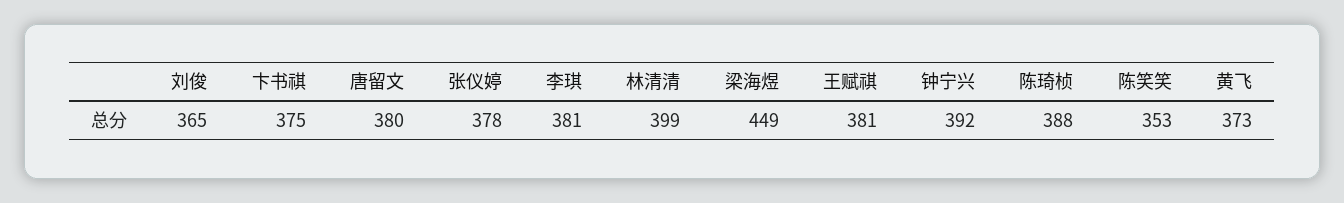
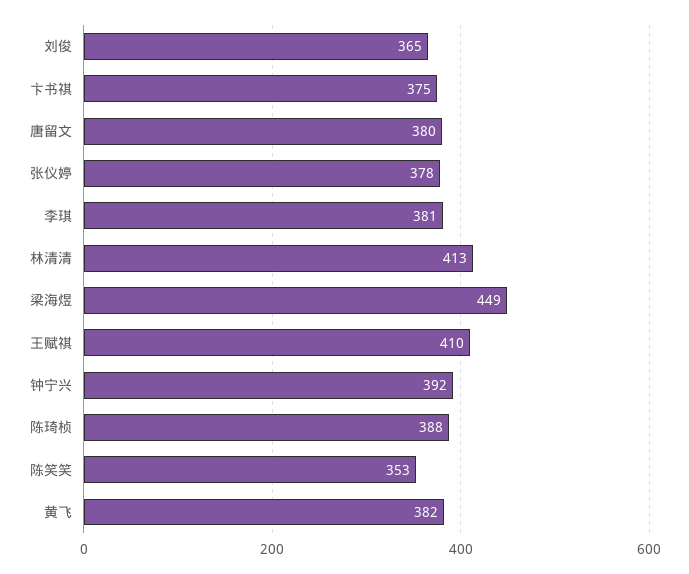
林清清: 399 -> 413
王赋祺: 381 -> 410
黄飞: 373 -> 382

